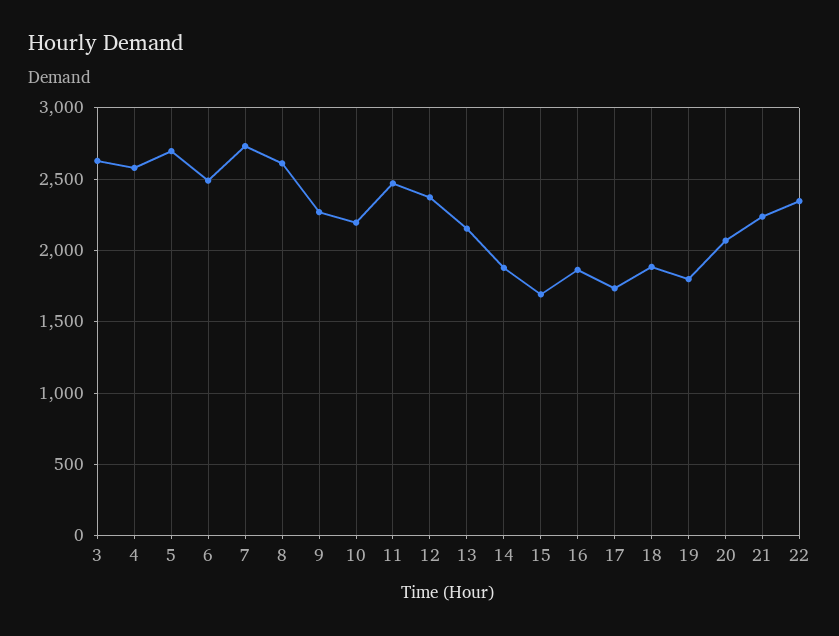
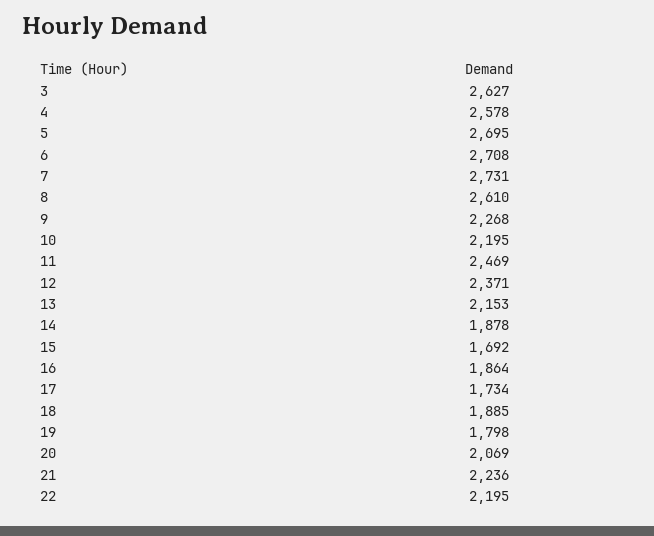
6: 2500 -> 2708
22: 2350 -> 2195

